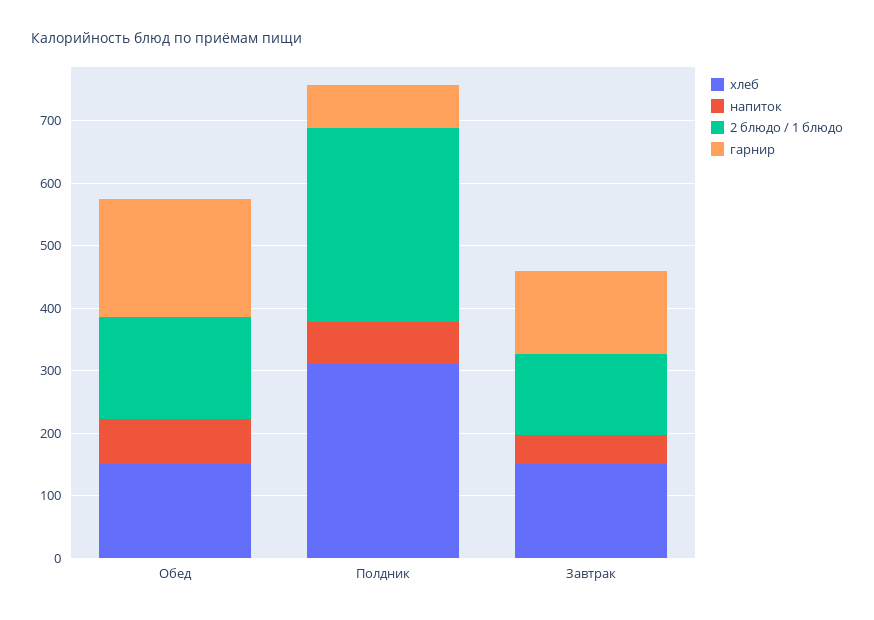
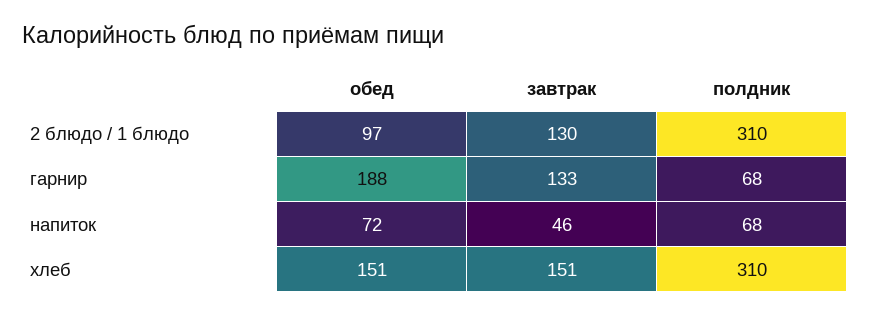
2 блюдо / 1 блюдо, Обед: 160 -> 97

